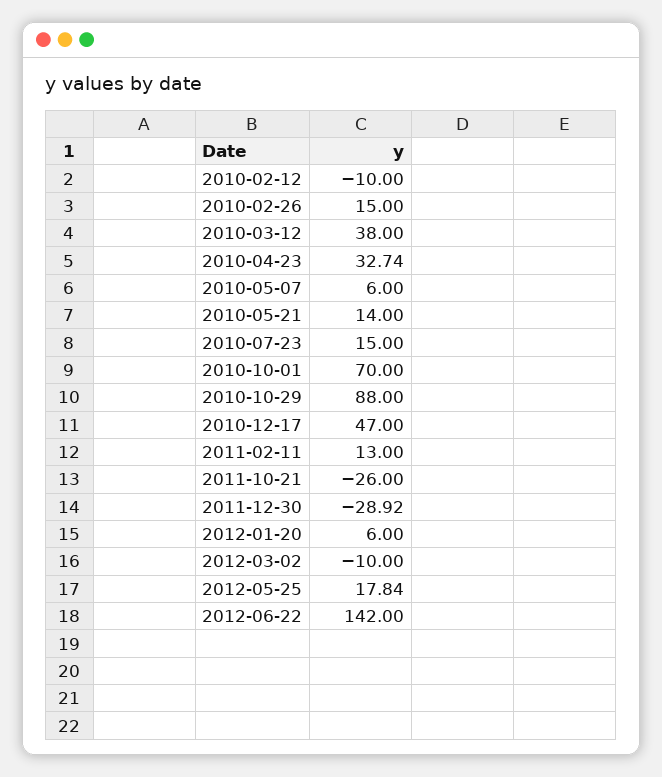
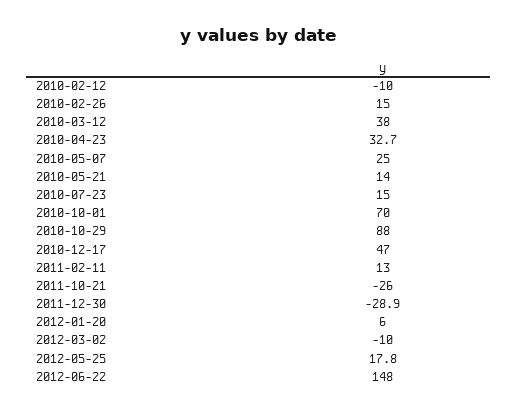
2010-05-07: 6 -> 25
2012-06-22: 142 -> 148

